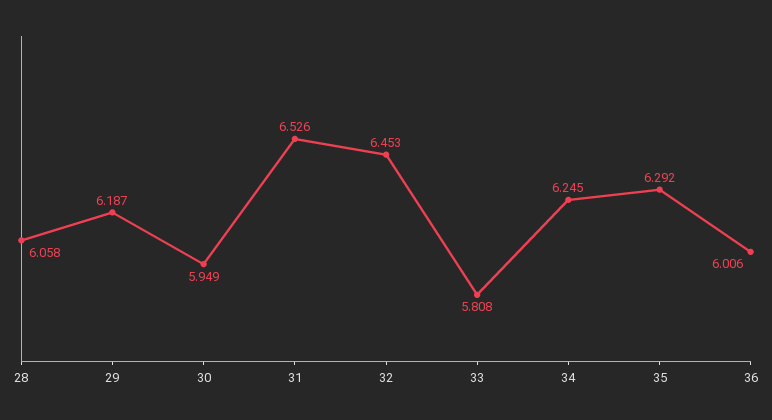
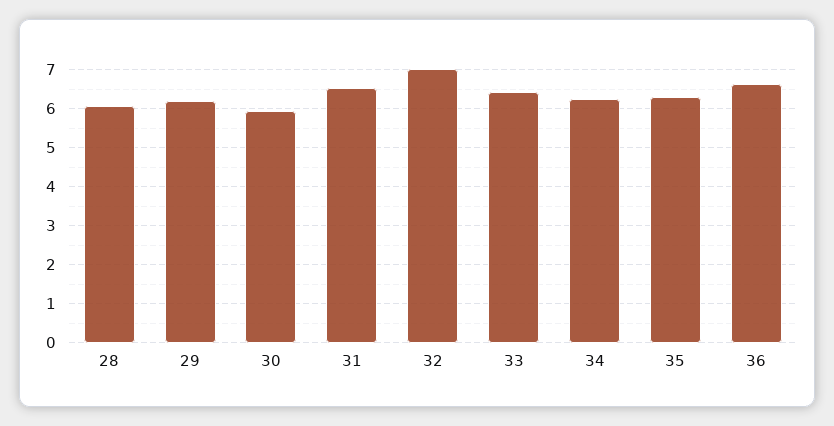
32: 6.453 -> 7
33: 5.808 -> 6.4
36: 6.006 -> 6.6

